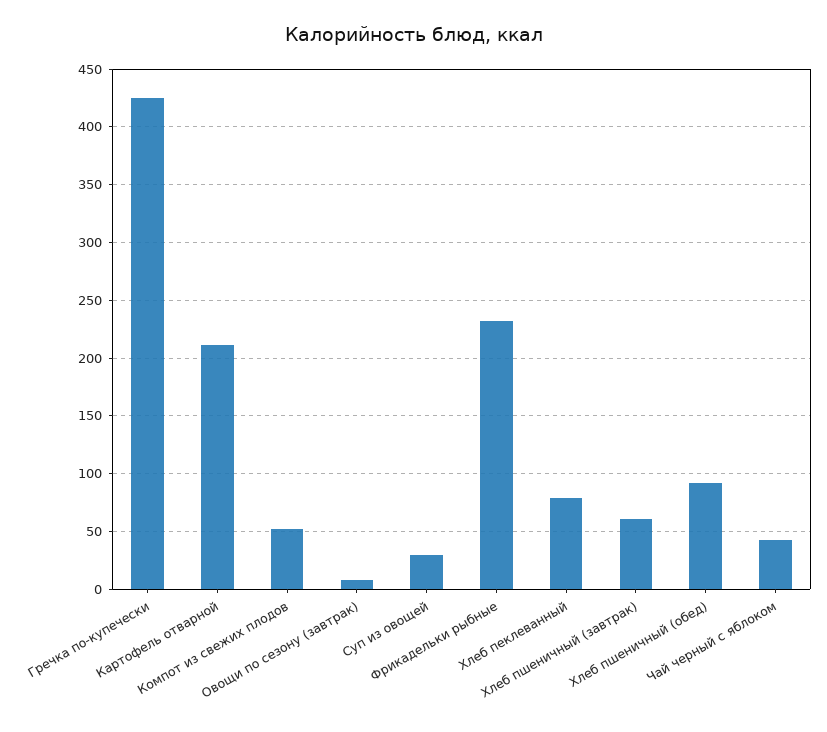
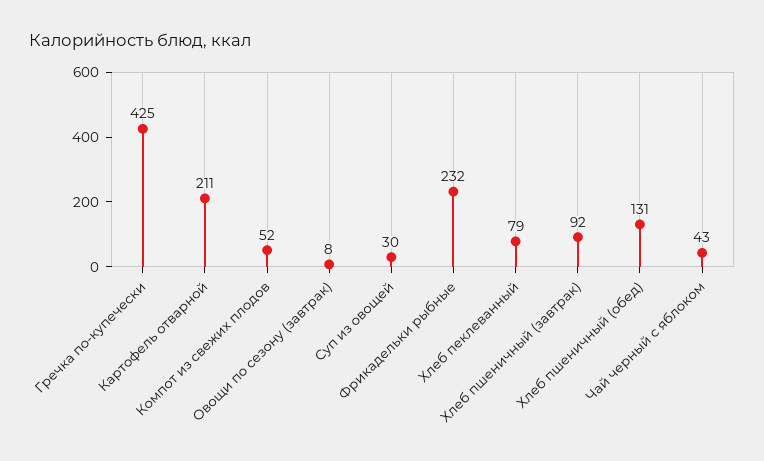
Хлеб пшеничный (завтрак): 60 -> 92
Хлеб пшеничный (обед): 90 -> 131

